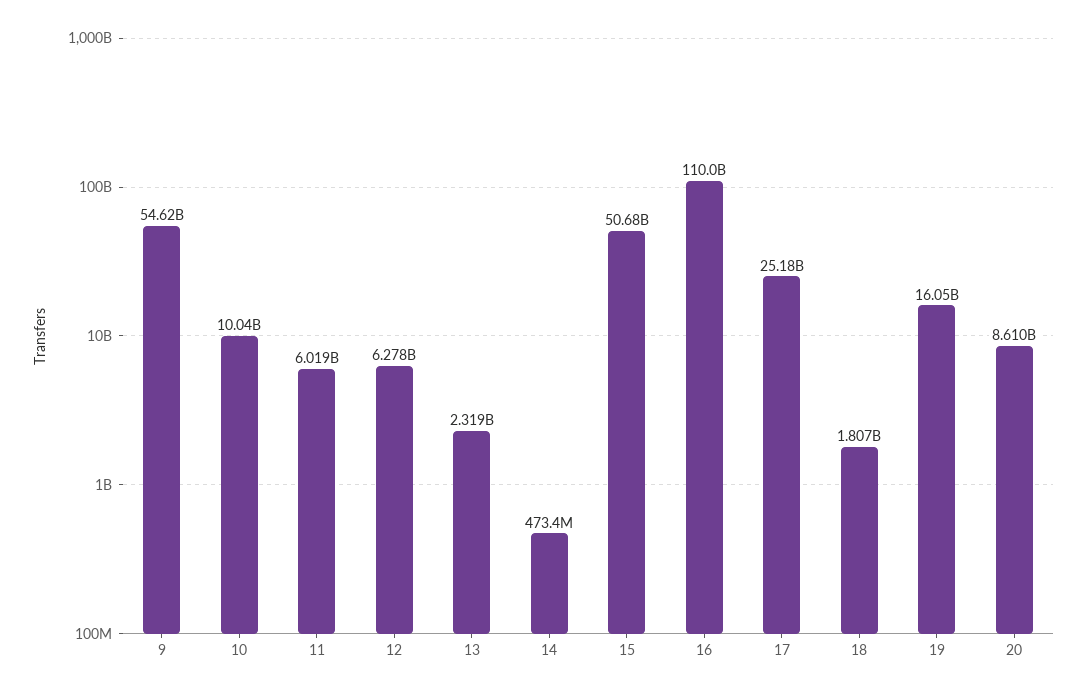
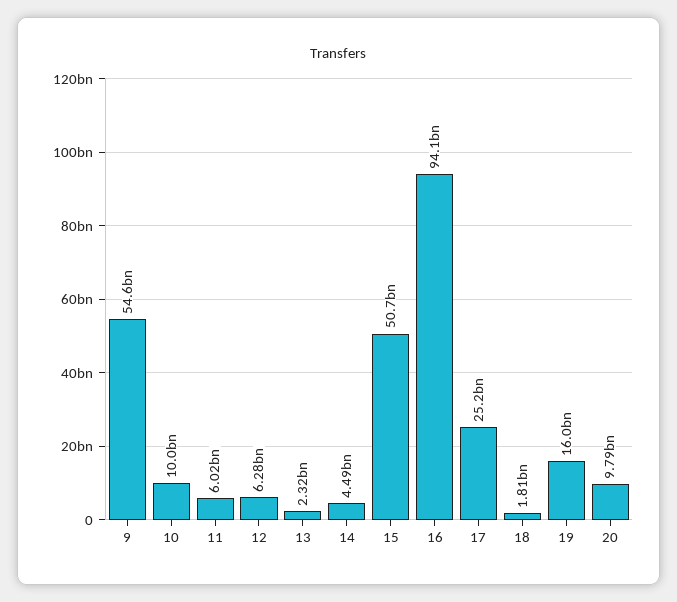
14: 473400000 -> 4490000000
16: 110000000000 -> 94100000000
20: 8610000000 -> 9790000000

